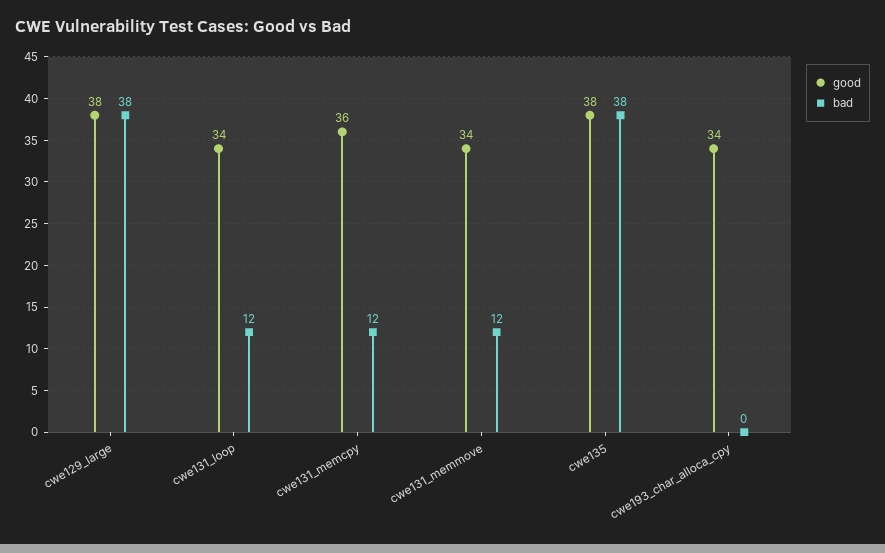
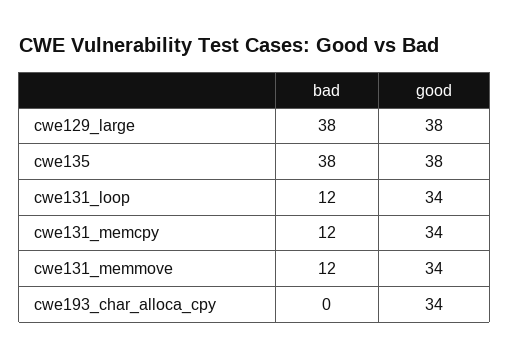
good, cwe131_memcpy: 36 -> 34

